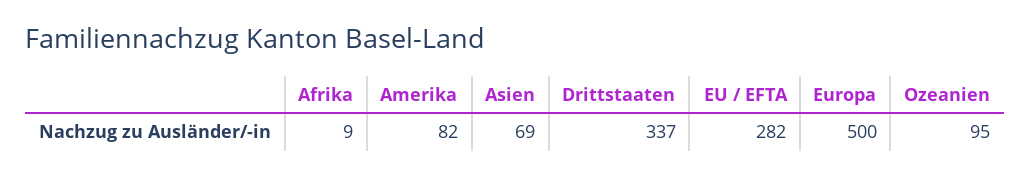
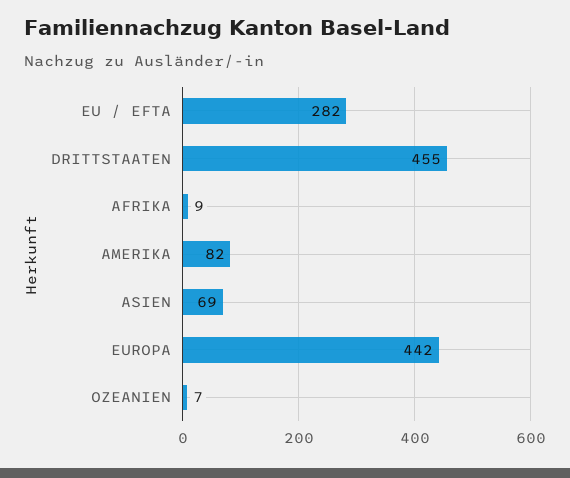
Drittstaaten: 337 -> 455
Europa: 500 -> 442
Ozeanien: 95 -> 7

